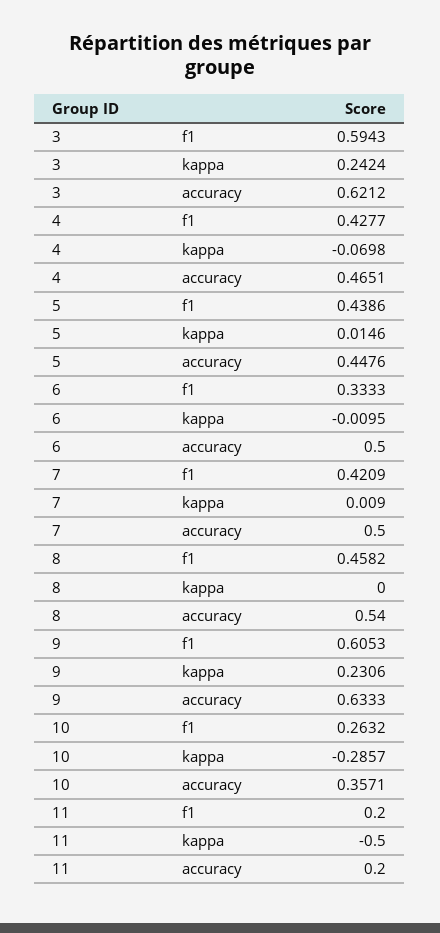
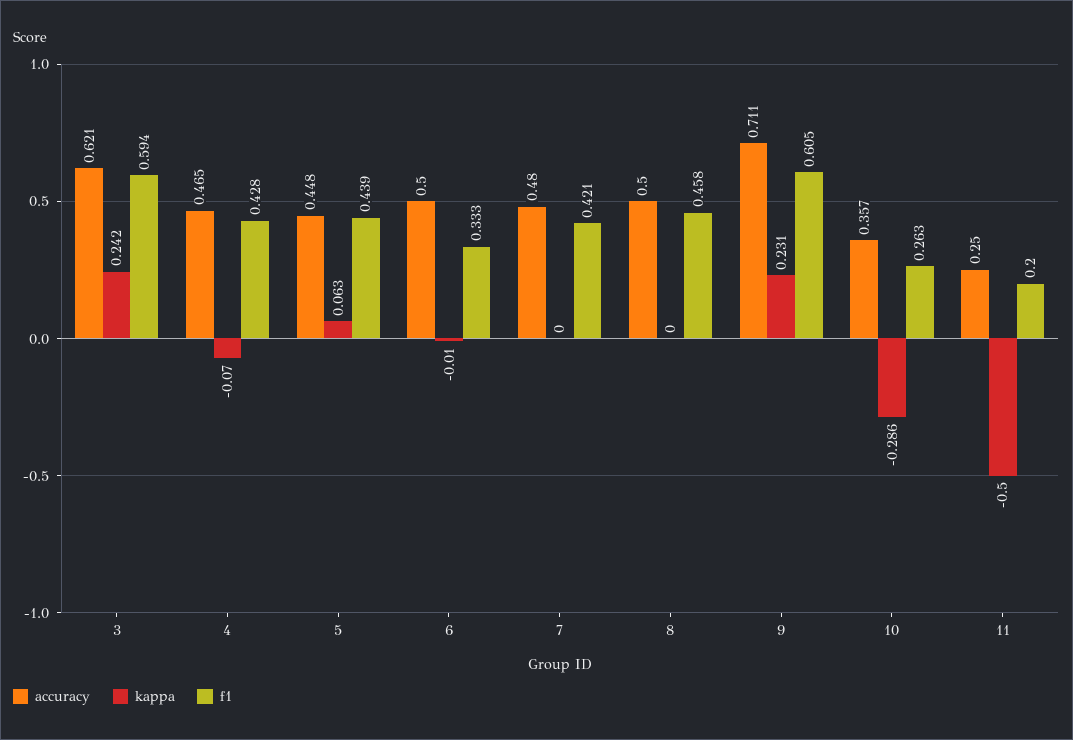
kappa, 5: 0.0146 -> 0.063
kappa, 7: 0.009 -> 0
accuracy, 7: 0.5 -> 0.48
accuracy, 8: 0.54 -> 0.5
accuracy, 9: 0.6333 -> 0.711
accuracy, 11: 0.2 -> 0.25

